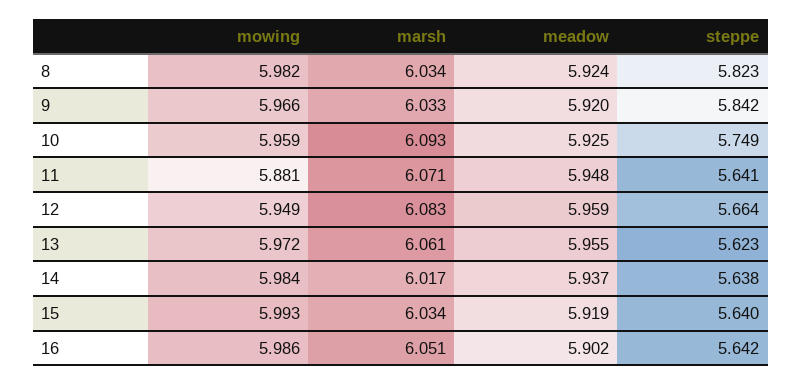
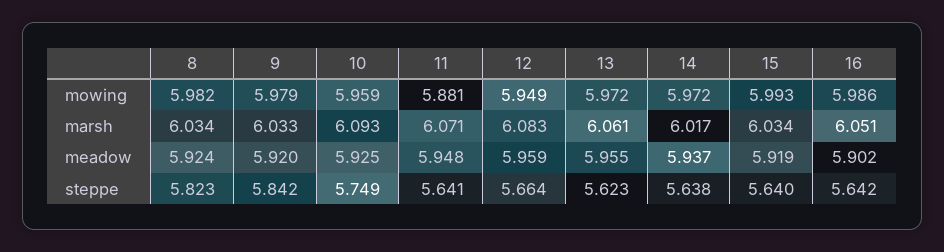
mowing, 9: 5.966 -> 5.979
mowing, 14: 5.984 -> 5.972

